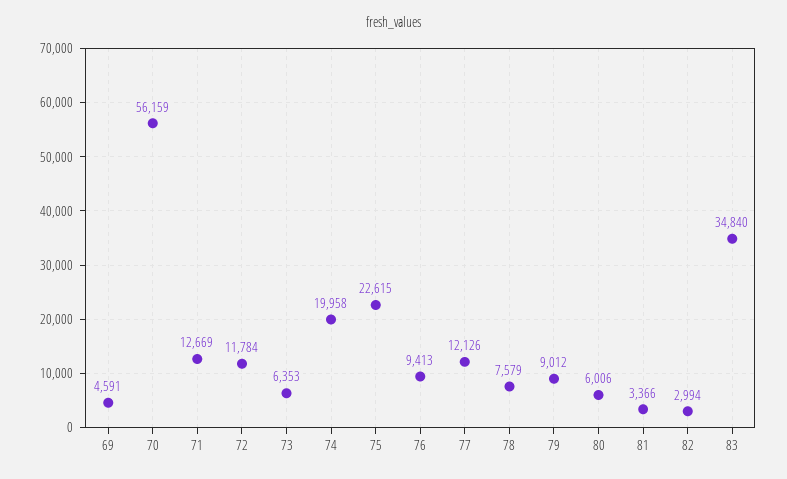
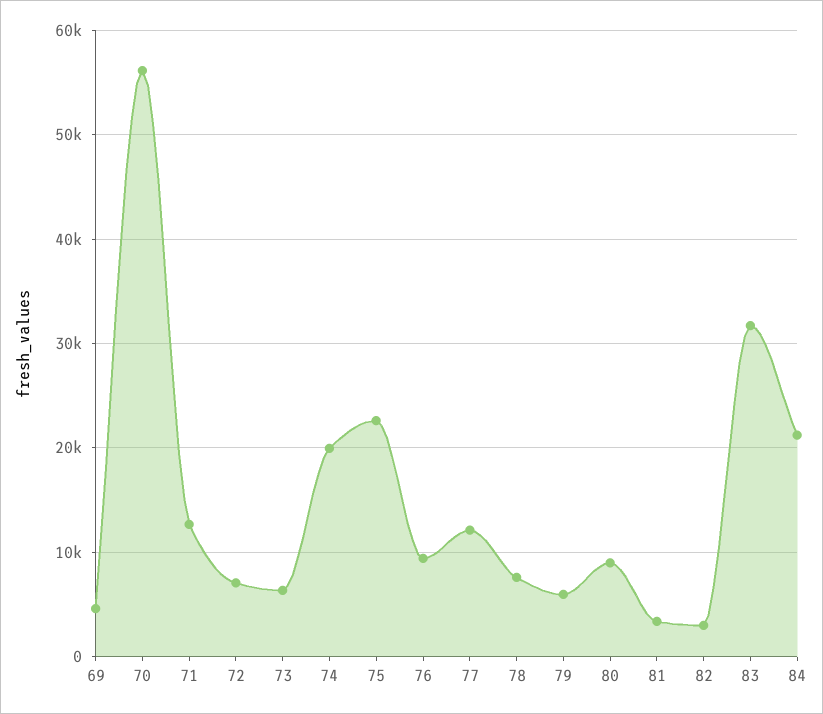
72: 11784 -> 7000
79: 9012 -> 6000
80: 6006 -> 9000
83: 34840 -> 32000
84: none -> 21000

